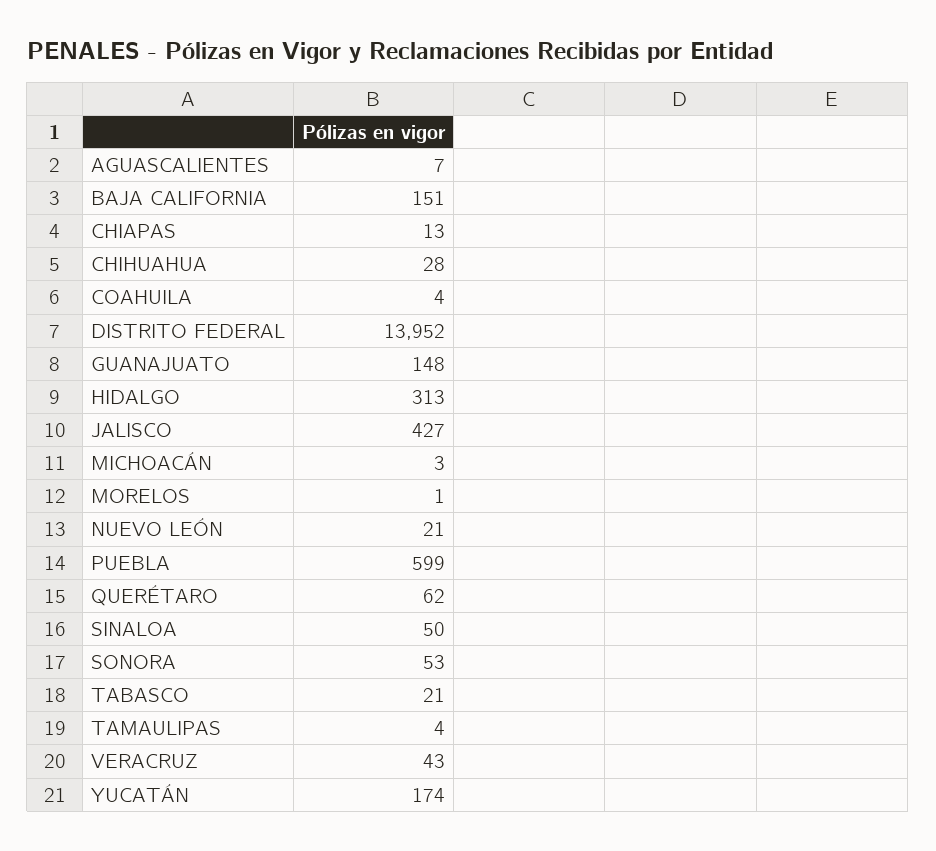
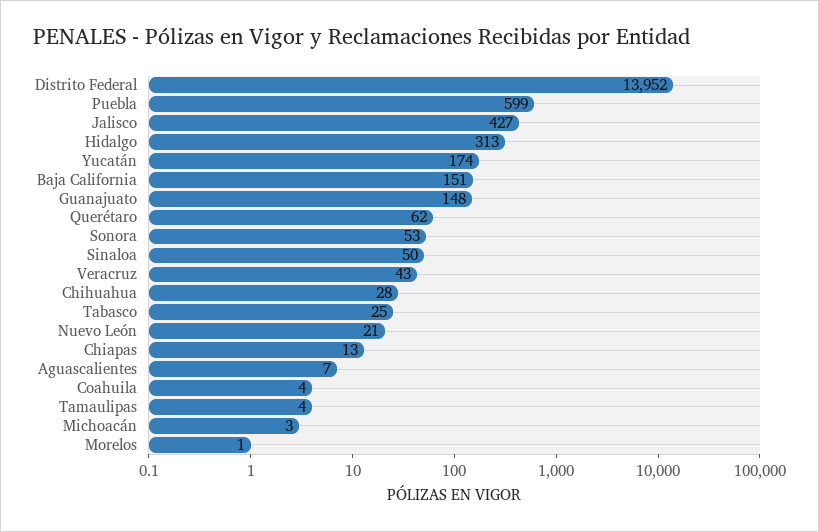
TABASCO: 21 -> 25

